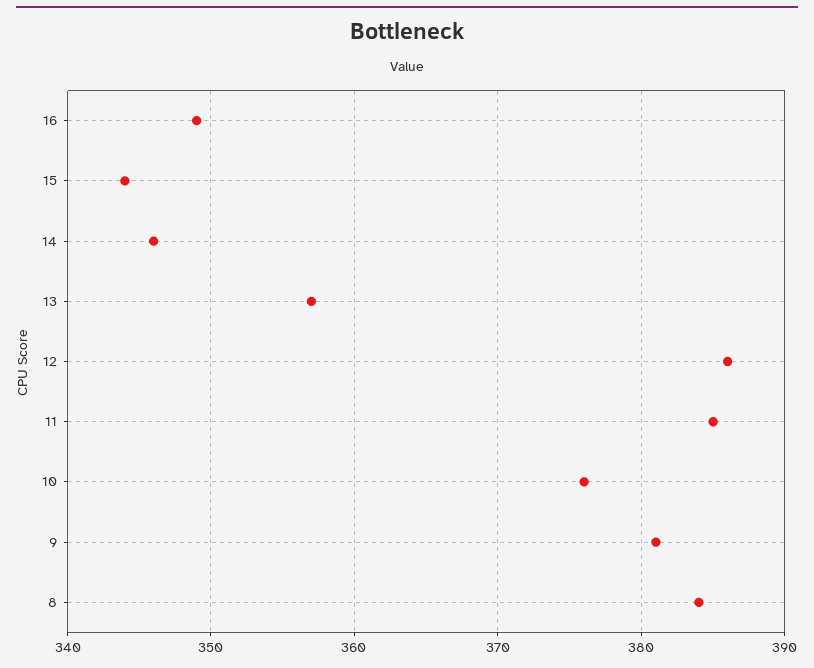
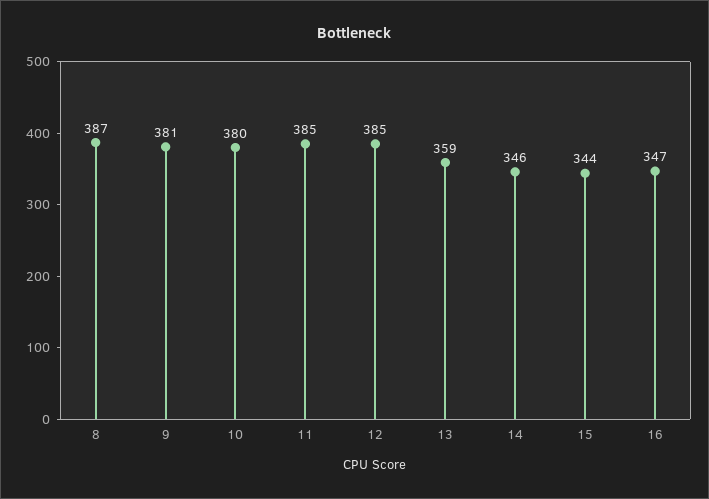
16: 349 -> 347
13: 357 -> 359
12: 386 -> 385
10: 376 -> 380
8: 384 -> 387

